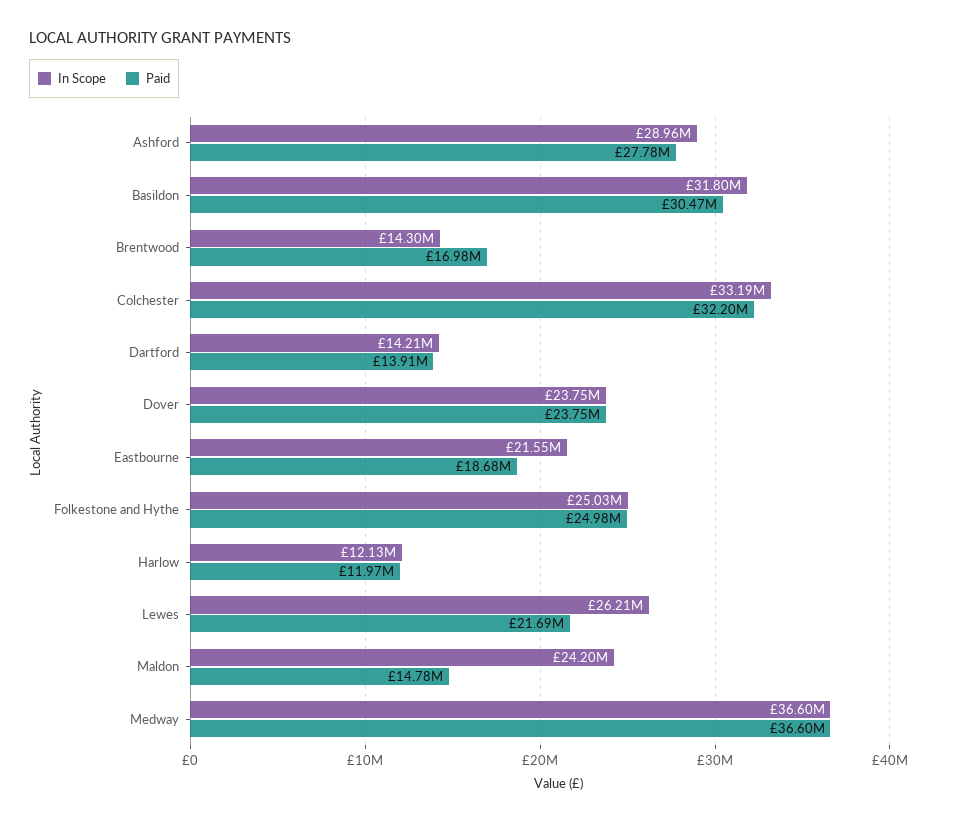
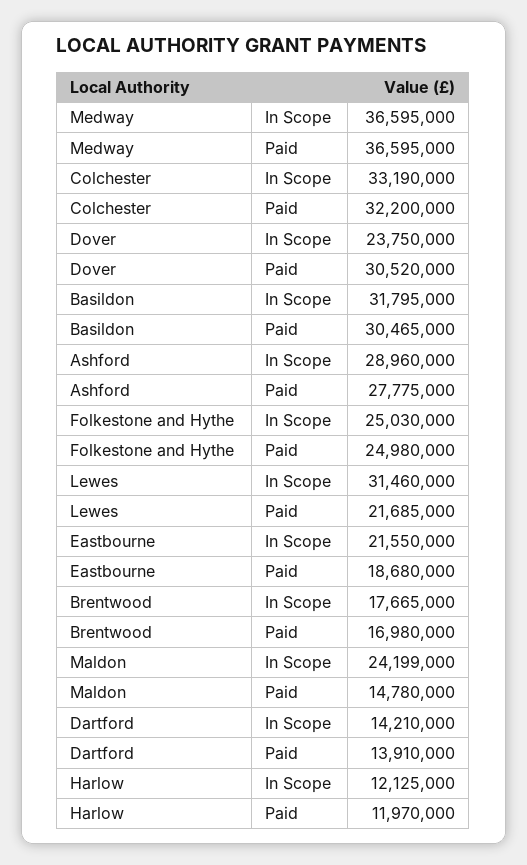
In Scope, Brentwood: 14300000 -> 17665000
Paid, Dover: 23750000 -> 30520000
In Scope, Lewes: 26210000 -> 31460000

